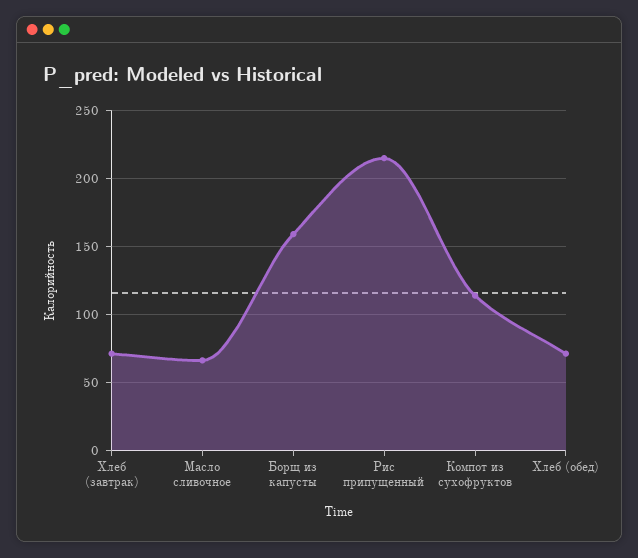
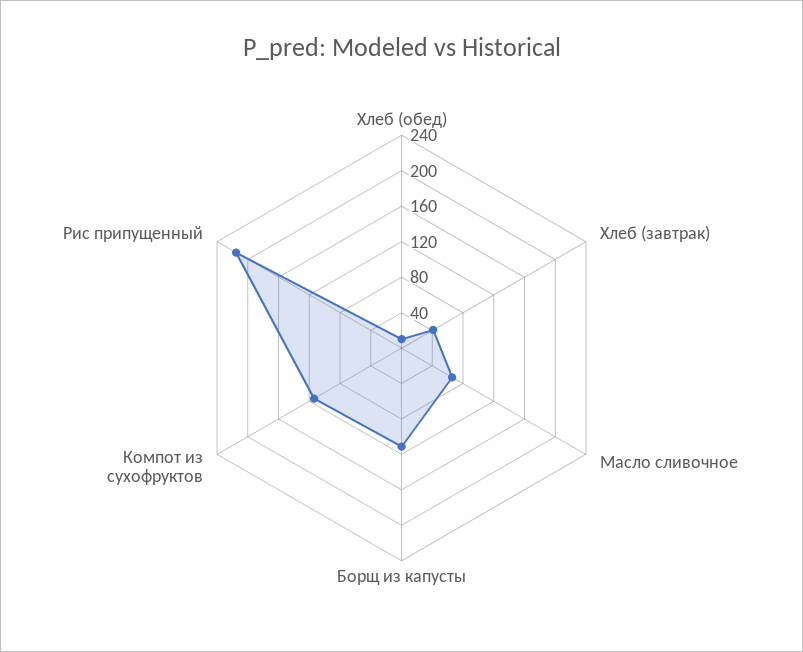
Хлеб (завтрак): 70 -> 40
Борщ из капусты: 160 -> 110
Хлеб (обед): 70 -> 10

